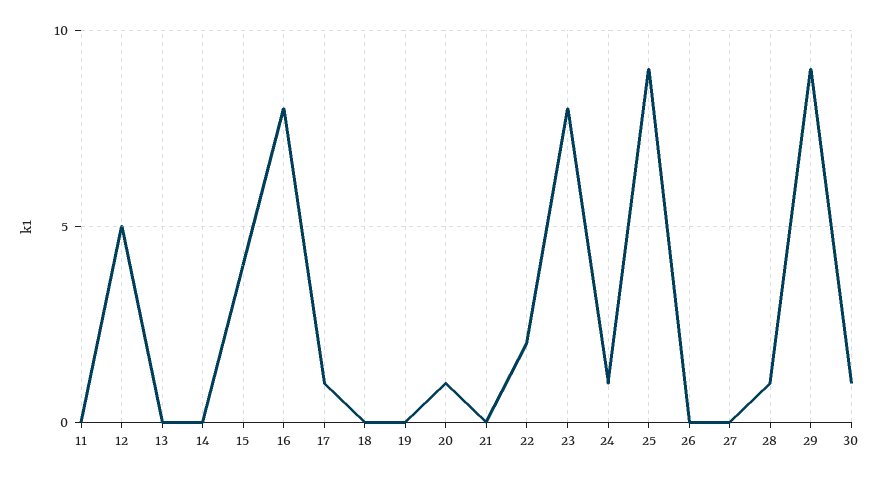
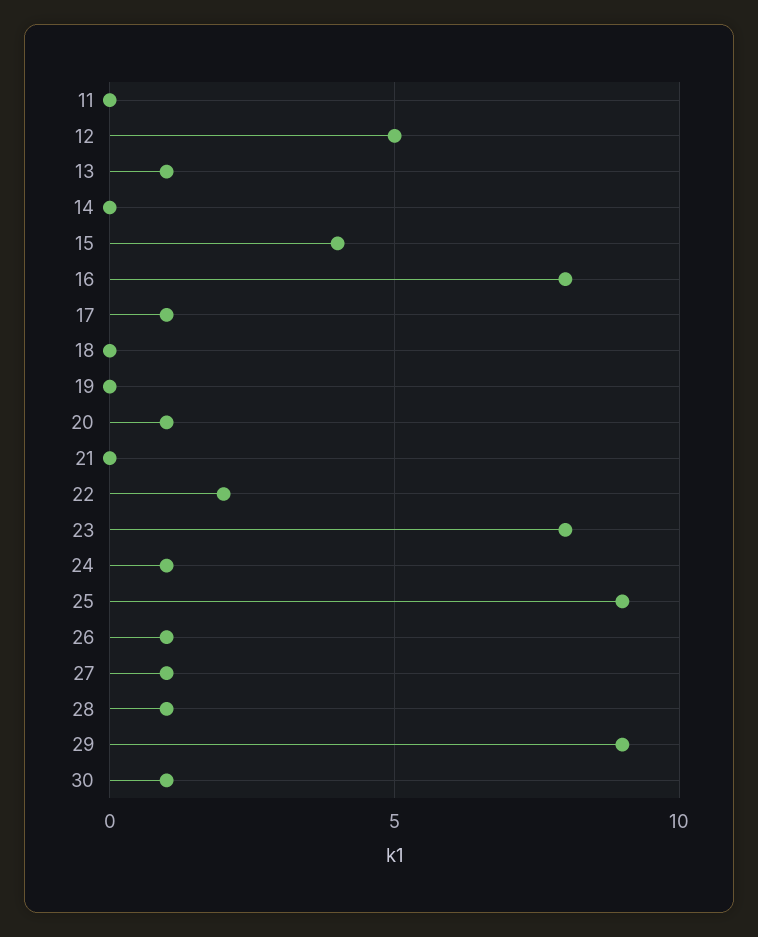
13: 0 -> 1
26: 0 -> 1
27: 0 -> 1

